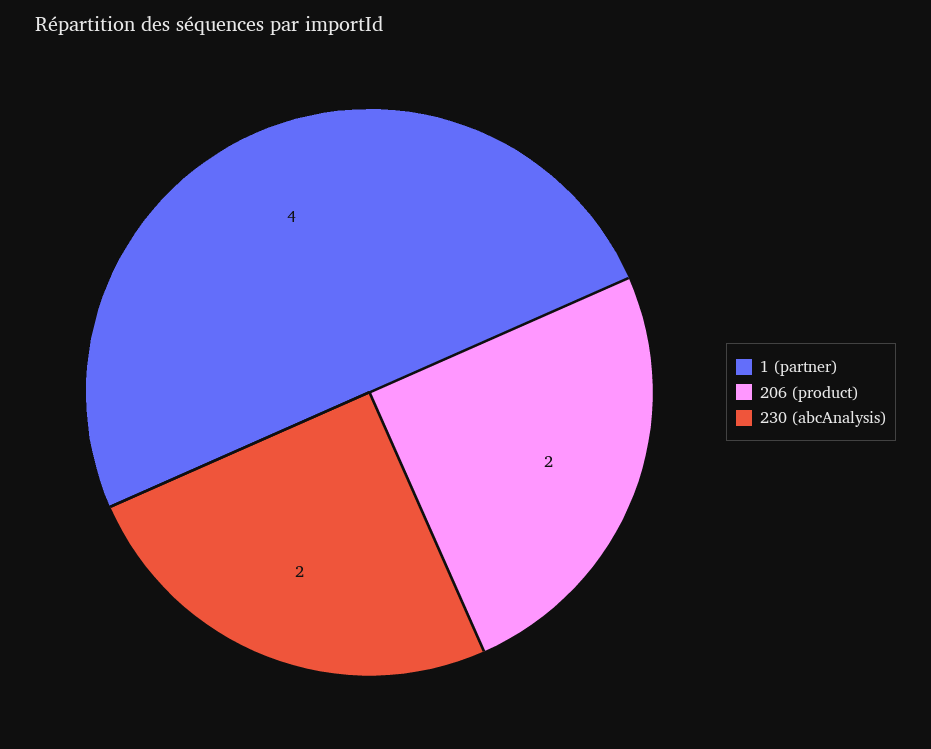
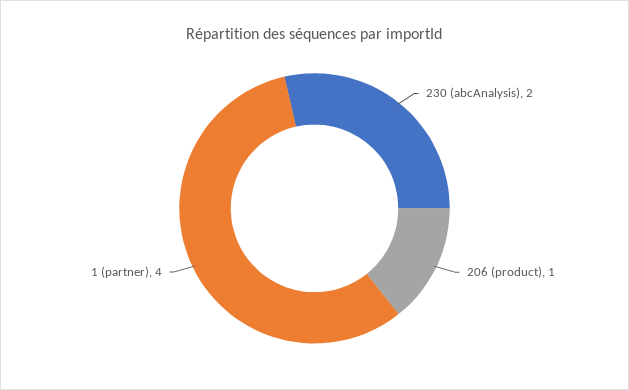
206 (product): 2 -> 1

